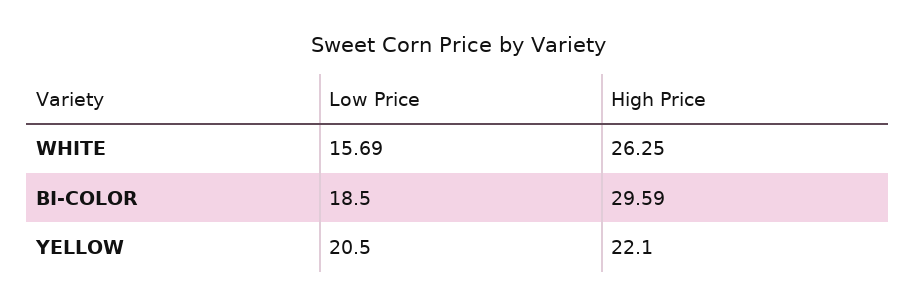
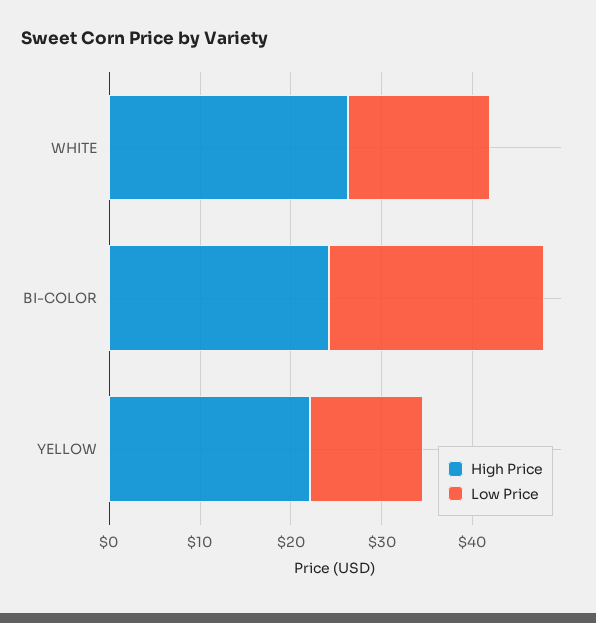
Low Price, BI-COLOR: 18.5 -> 24
High Price, BI-COLOR: 29.59 -> 24
Low Price, YELLOW: 20.5 -> 12

